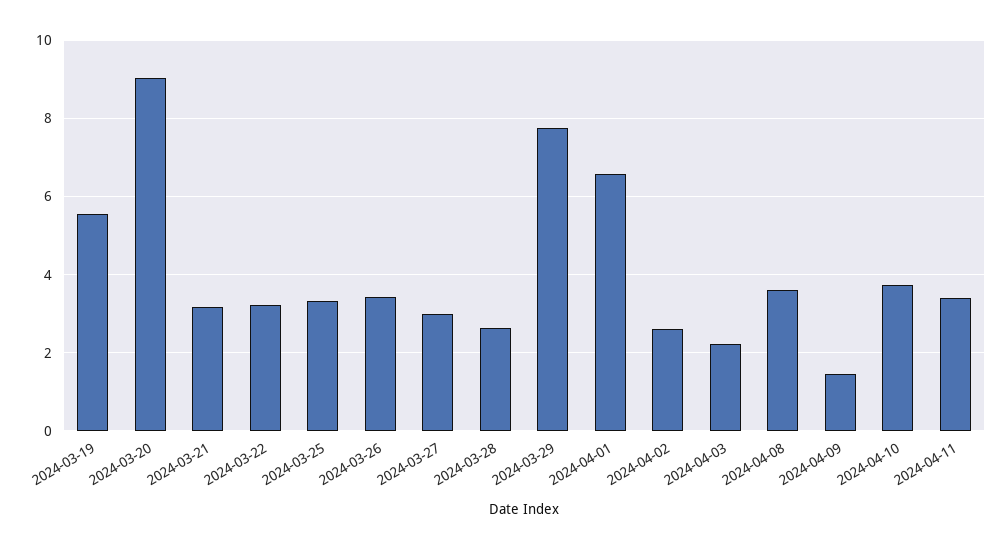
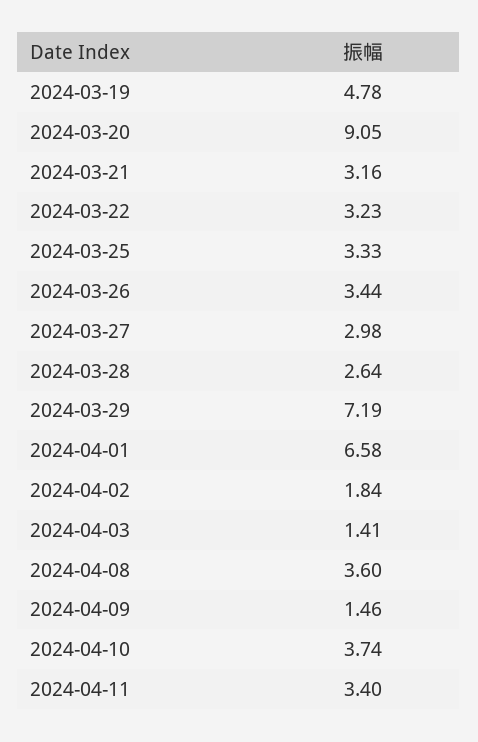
2024-03-19: 5.6 -> 4.78
2024-03-29: 7.8 -> 7.19
2024-04-02: 2.6 -> 1.84
2024-04-03: 2.2 -> 1.41

